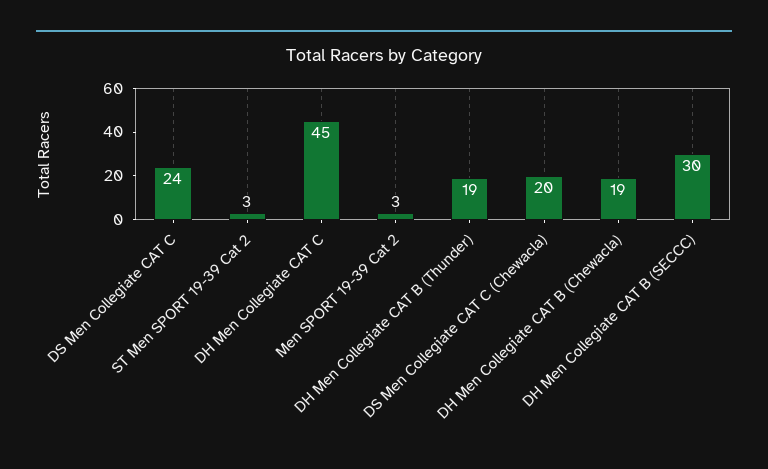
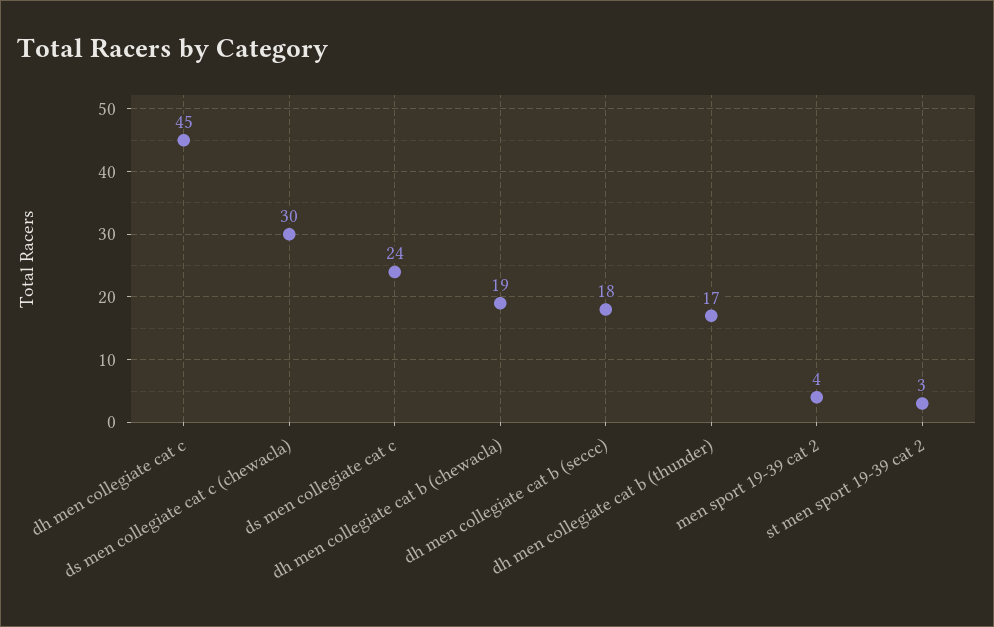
Men SPORT 19-39 Cat 2: 3 -> 4
DH Men Collegiate CAT B (Thunder): 19 -> 17
DS Men Collegiate CAT C (Chewacla): 20 -> 30
DH Men Collegiate CAT B (SECCC): 30 -> 18

